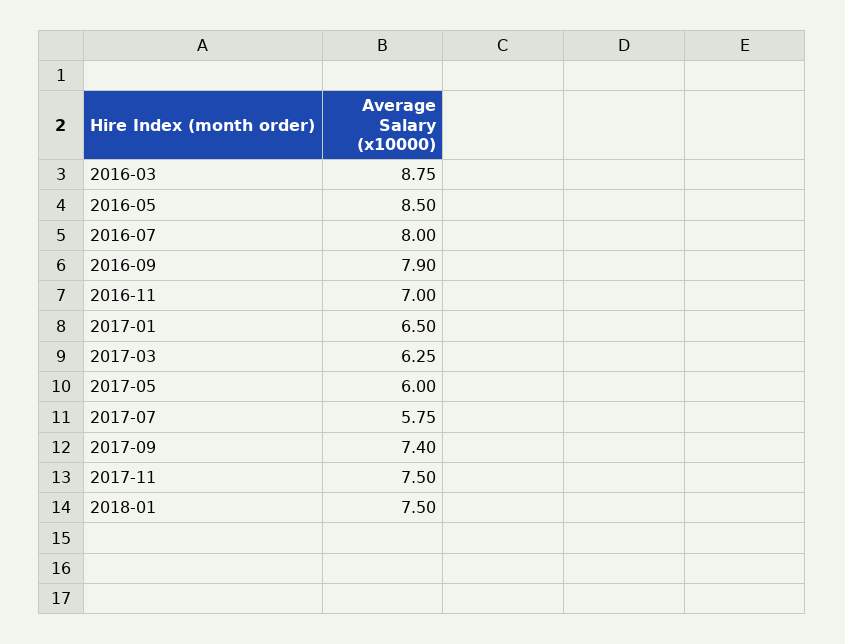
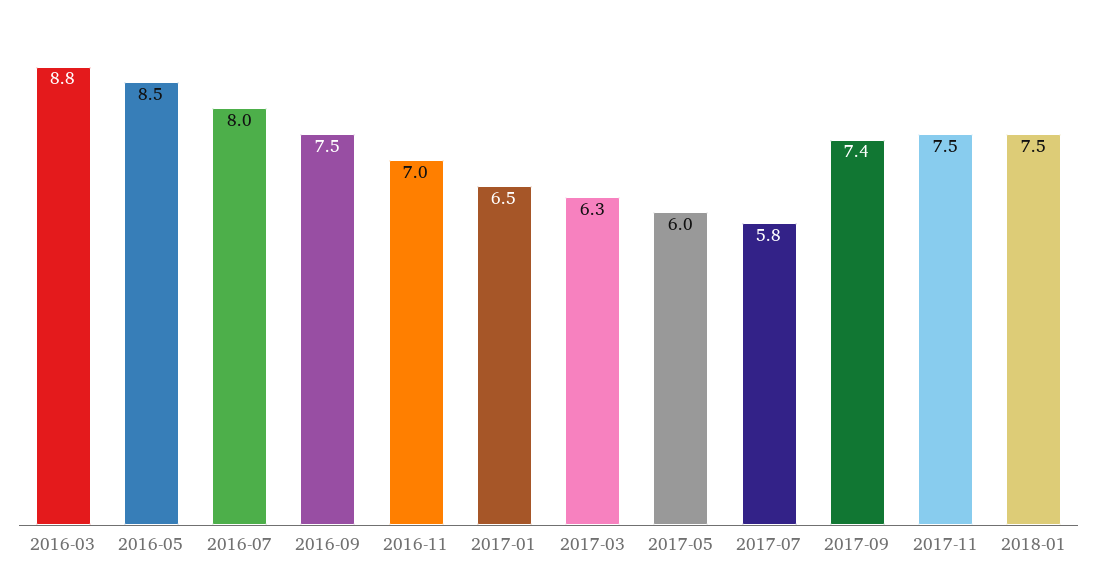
2016-09: 7.9 -> 7.5

